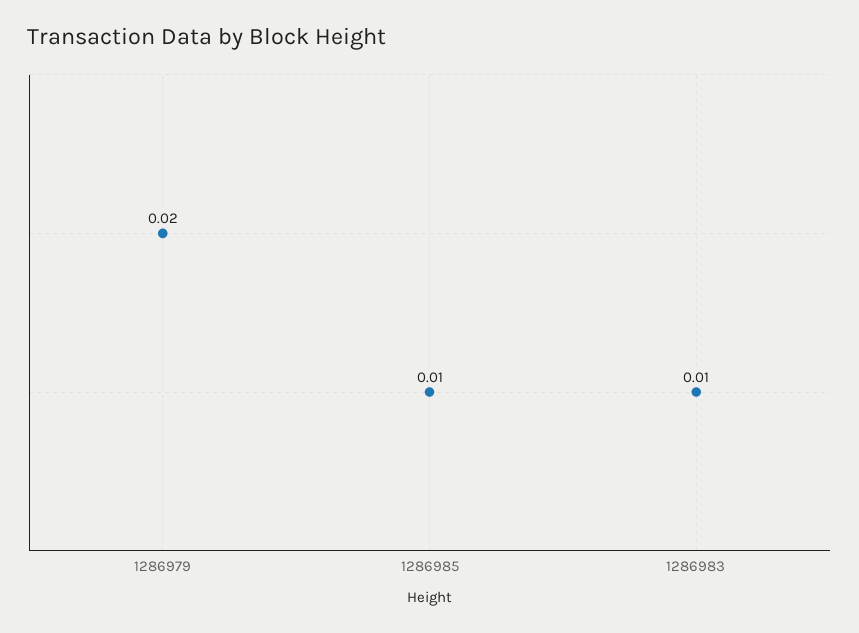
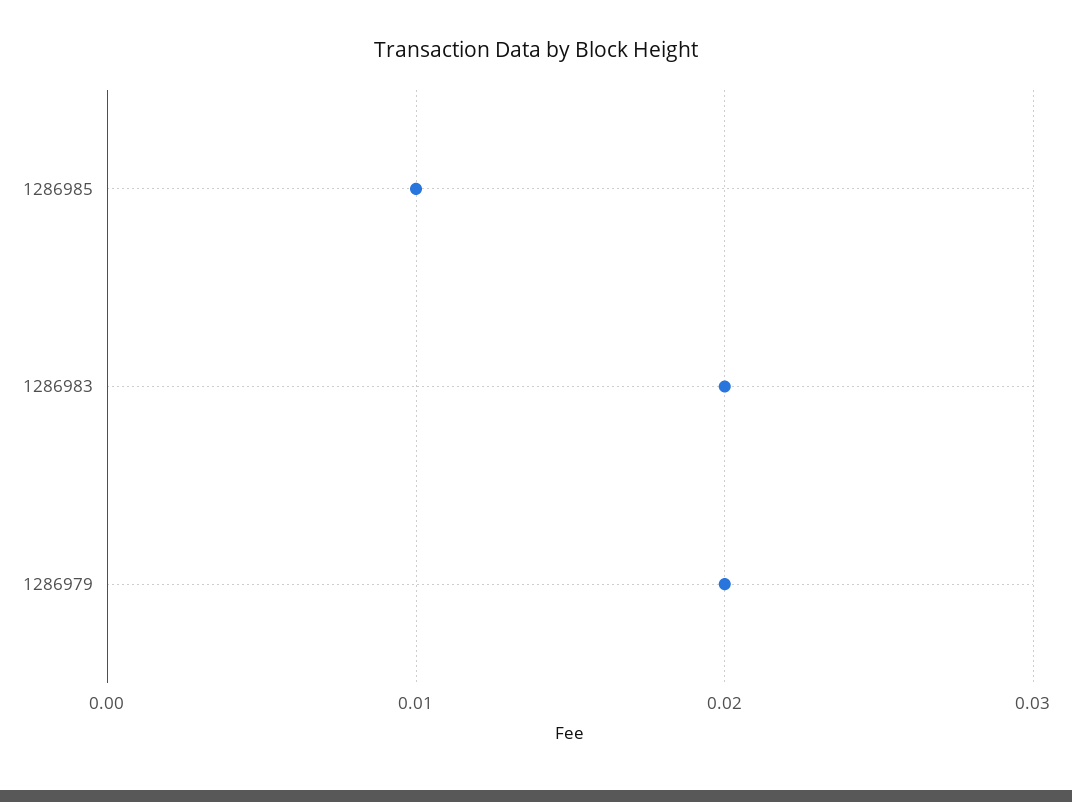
1286983: 0.01 -> 0.02

